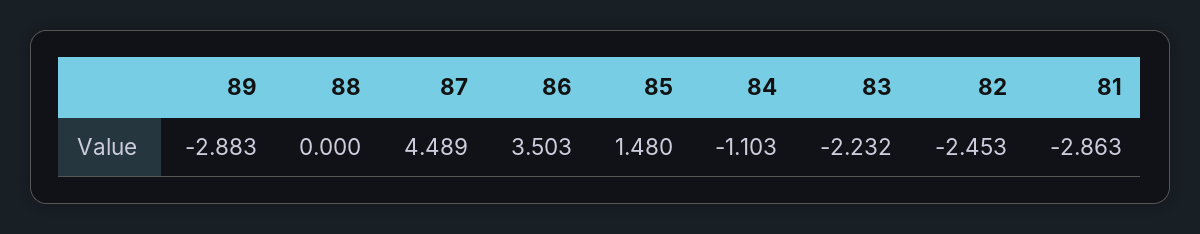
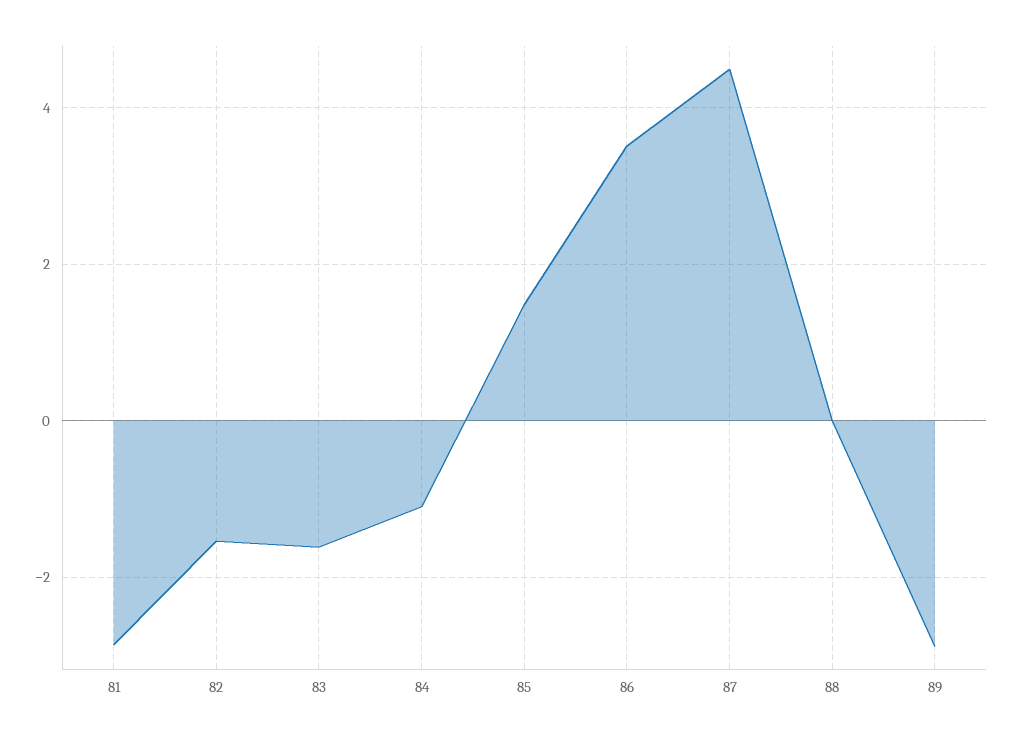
83: -2.232 -> -1.6
82: -2.453 -> -1.6

